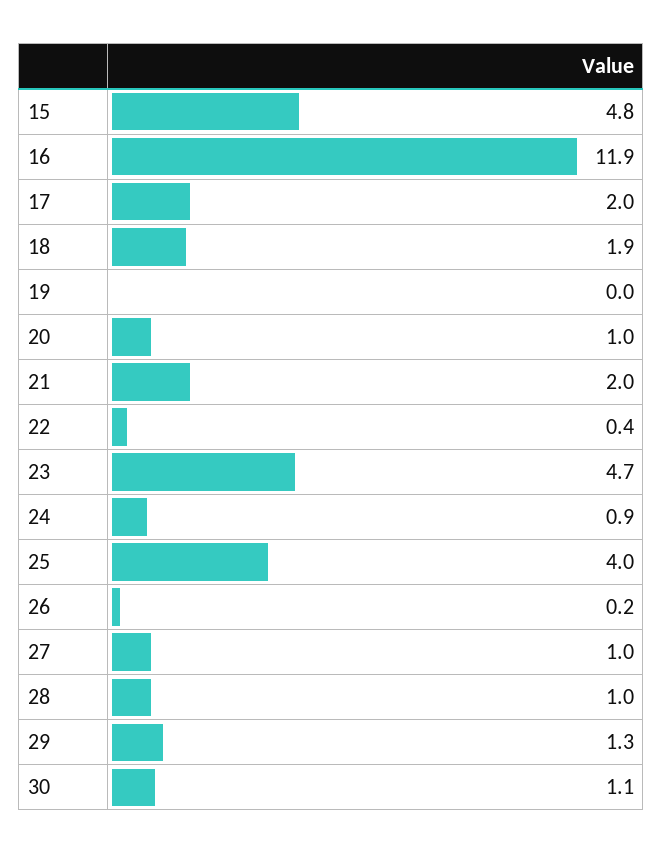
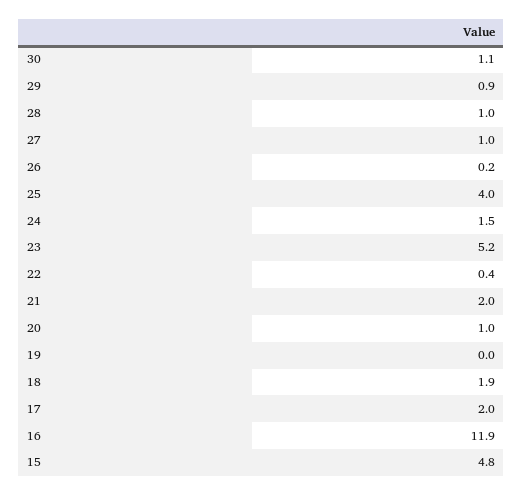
23: 4.7 -> 5.2
24: 0.9 -> 1.5
29: 1.3 -> 0.9

